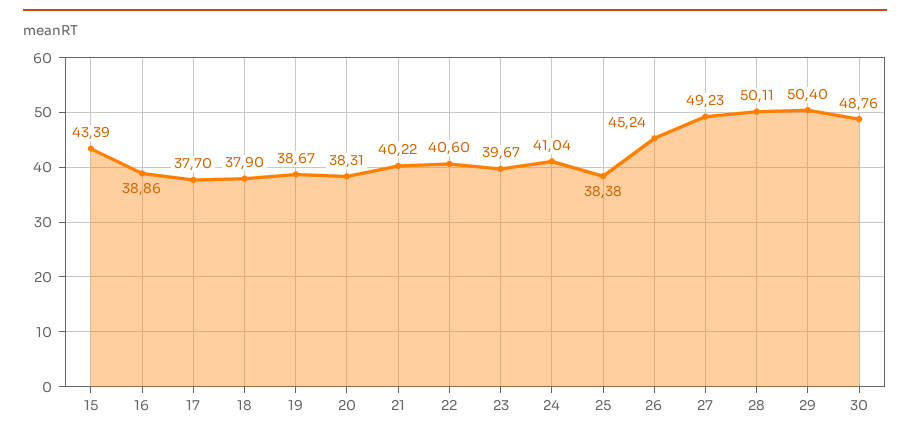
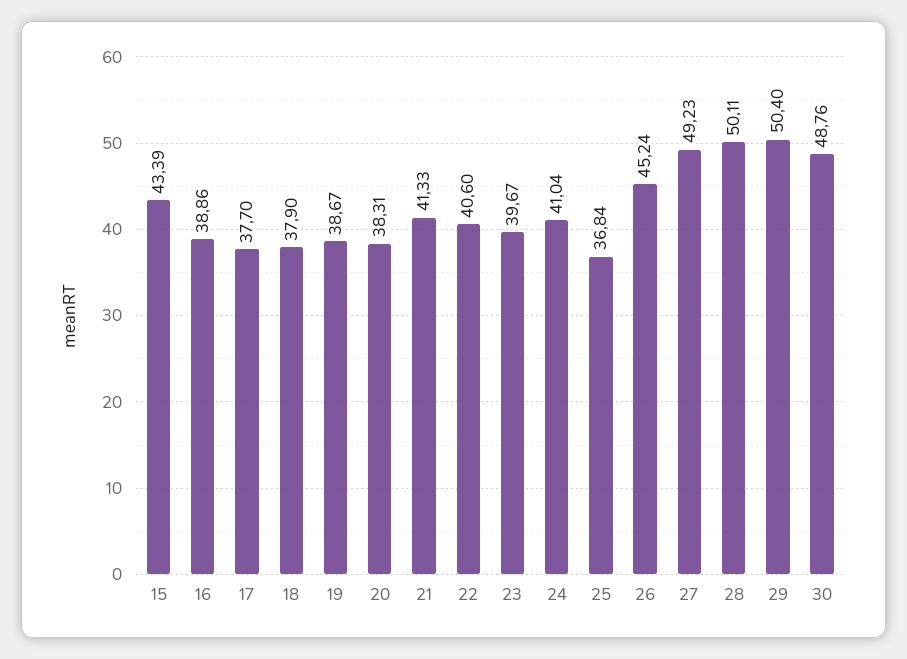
21: 40.22 -> 41.33
25: 38.38 -> 36.84

